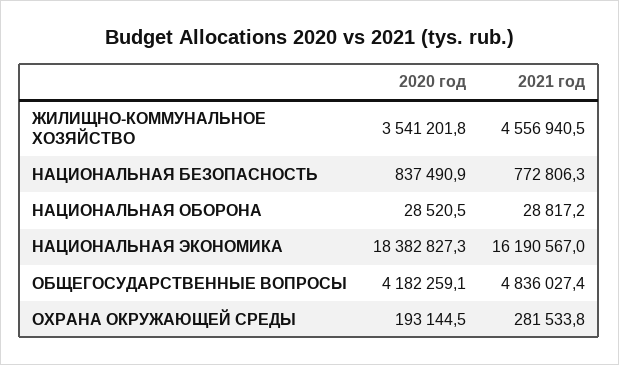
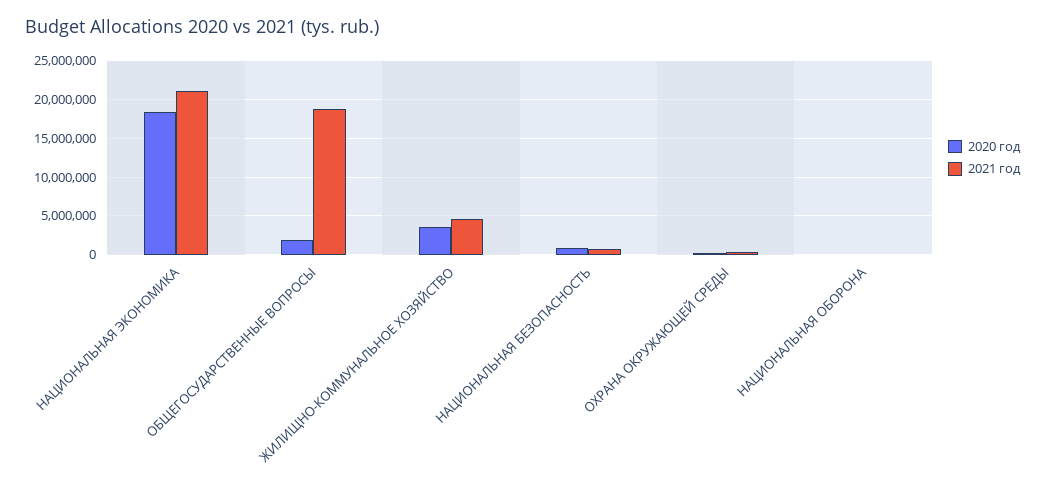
2021 год, НАЦИОНАЛЬНАЯ ЭКОНОМИКА: 16190567 -> 21000000
2020 год, ОБЩЕГОСУДАРСТВЕННЫЕ ВОПРОСЫ: 4182259.1 -> 2000000
2021 год, ОБЩЕГОСУДАРСТВЕННЫЕ ВОПРОСЫ: 4836027.4 -> 19000000

